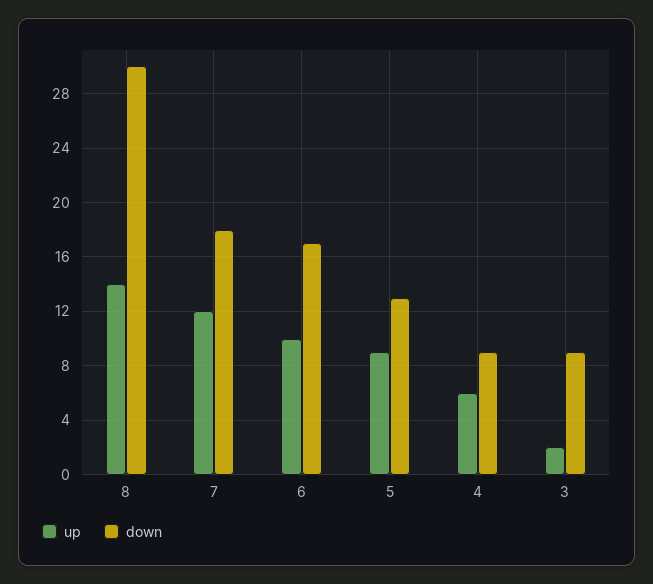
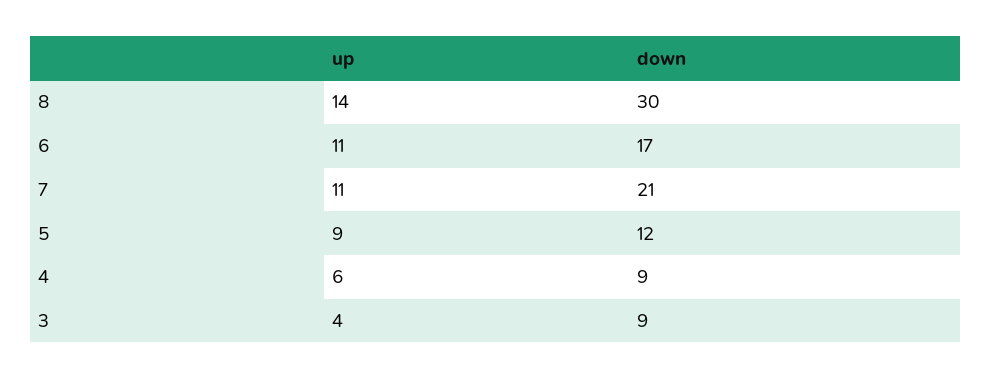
up, 7: 12 -> 11
down, 7: 18 -> 21
up, 6: 10 -> 11
down, 5: 13 -> 12
up, 3: 2 -> 4

